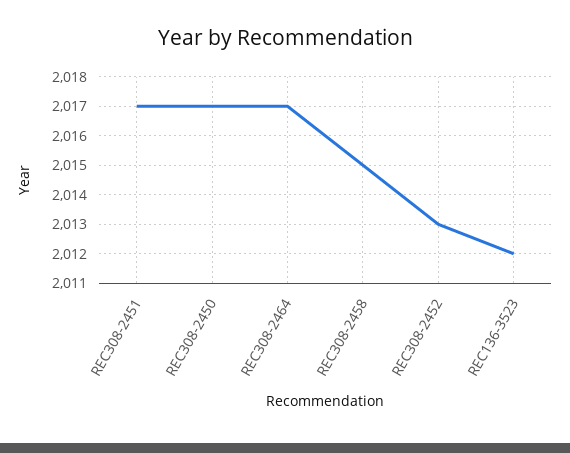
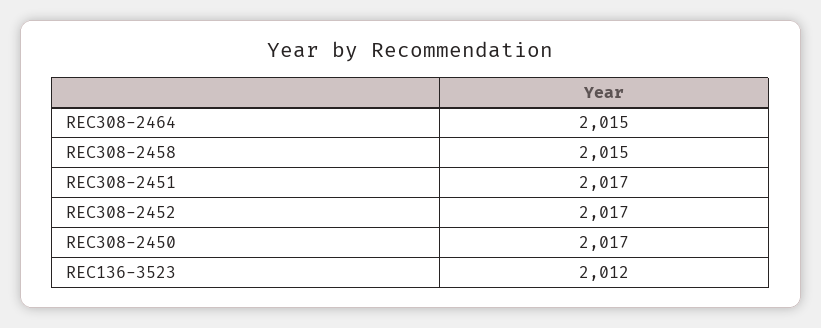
REC308-2464: 2017 -> 2015
REC308-2452: 2013 -> 2017

